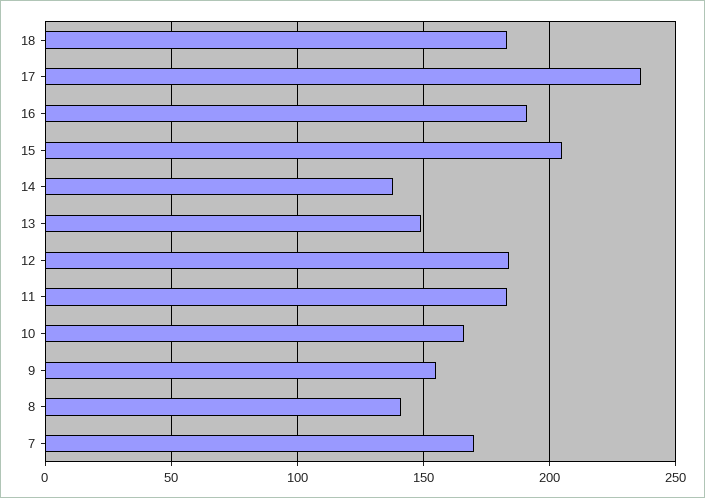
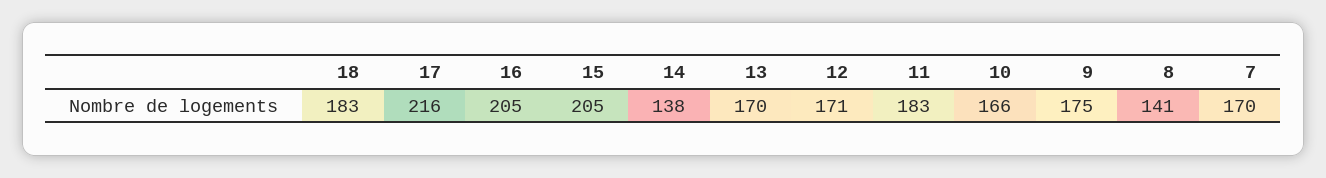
17: 235 -> 216
16: 190 -> 205
13: 150 -> 170
12: 185 -> 171
9: 155 -> 175

